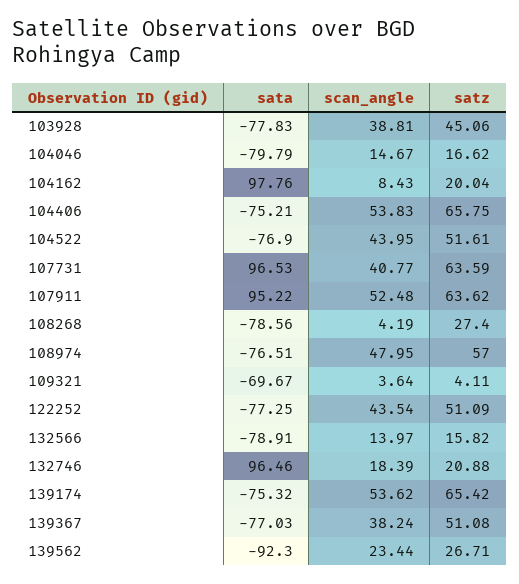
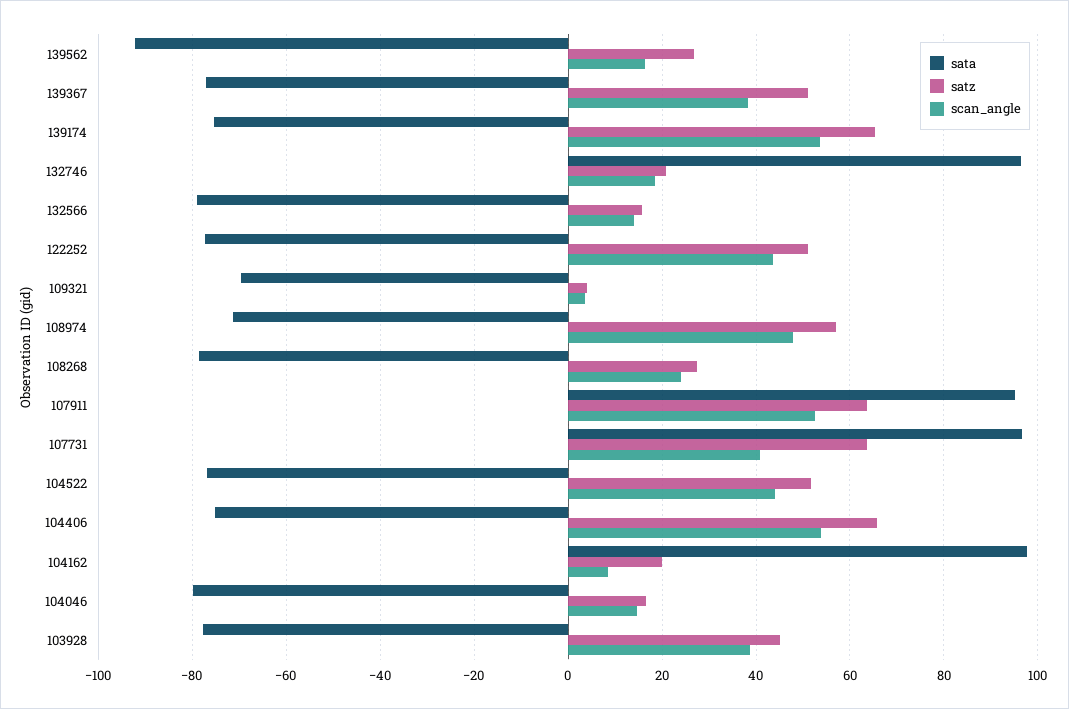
scan_angle, 108268: 4.19 -> 24
sata, 108974: -76.51 -> -72
scan_angle, 139562: 23.44 -> 16

